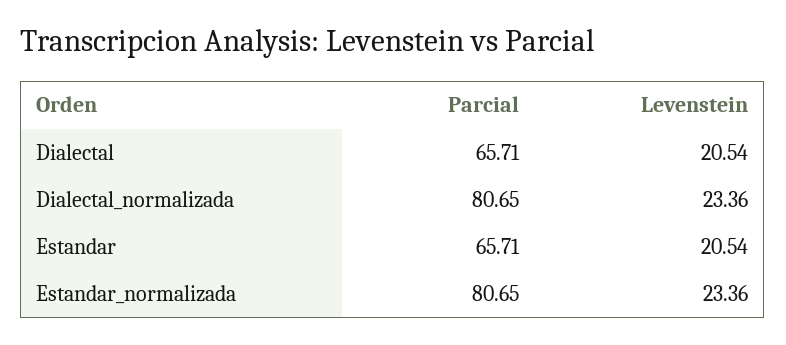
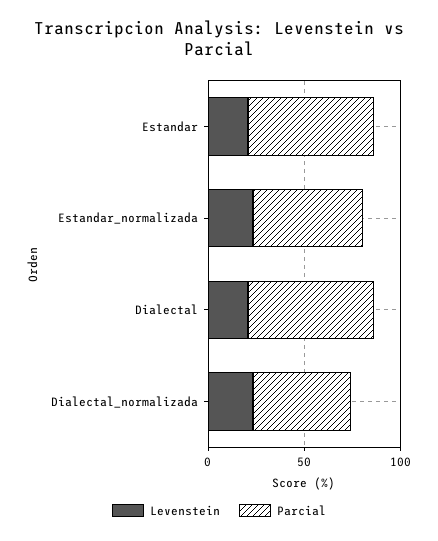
Parcial, Dialectal_normalizada: 80.65 -> 50
Parcial, Estandar_normalizada: 80.65 -> 60

